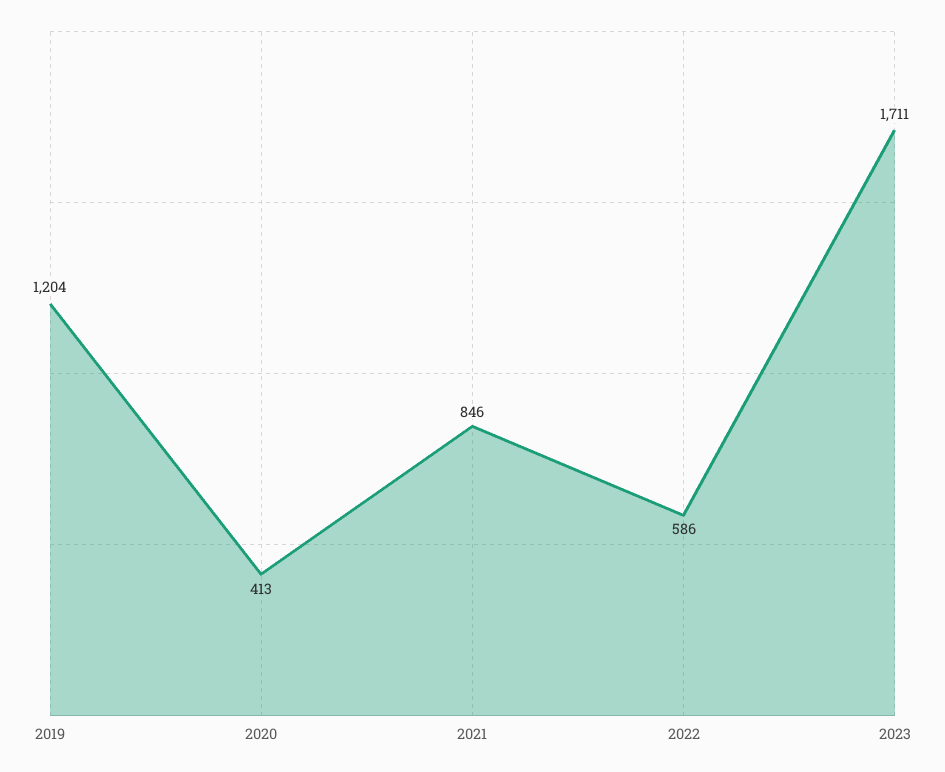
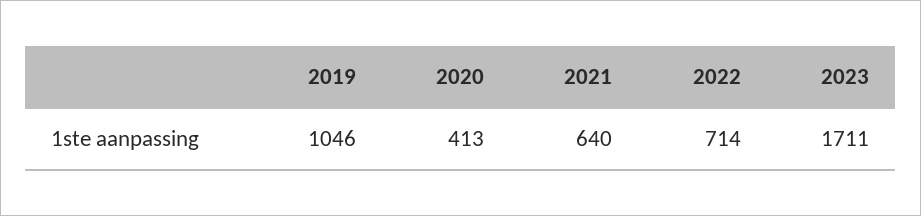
2019: 1204 -> 1046
2021: 846 -> 640
2022: 586 -> 714

